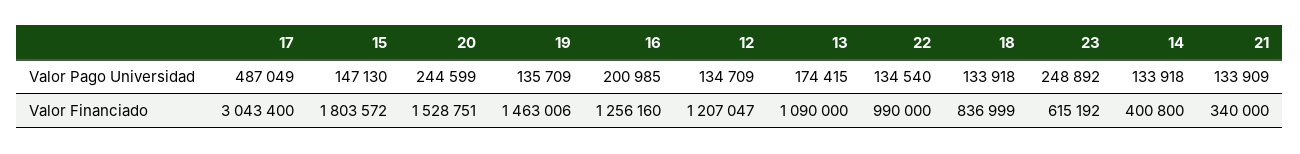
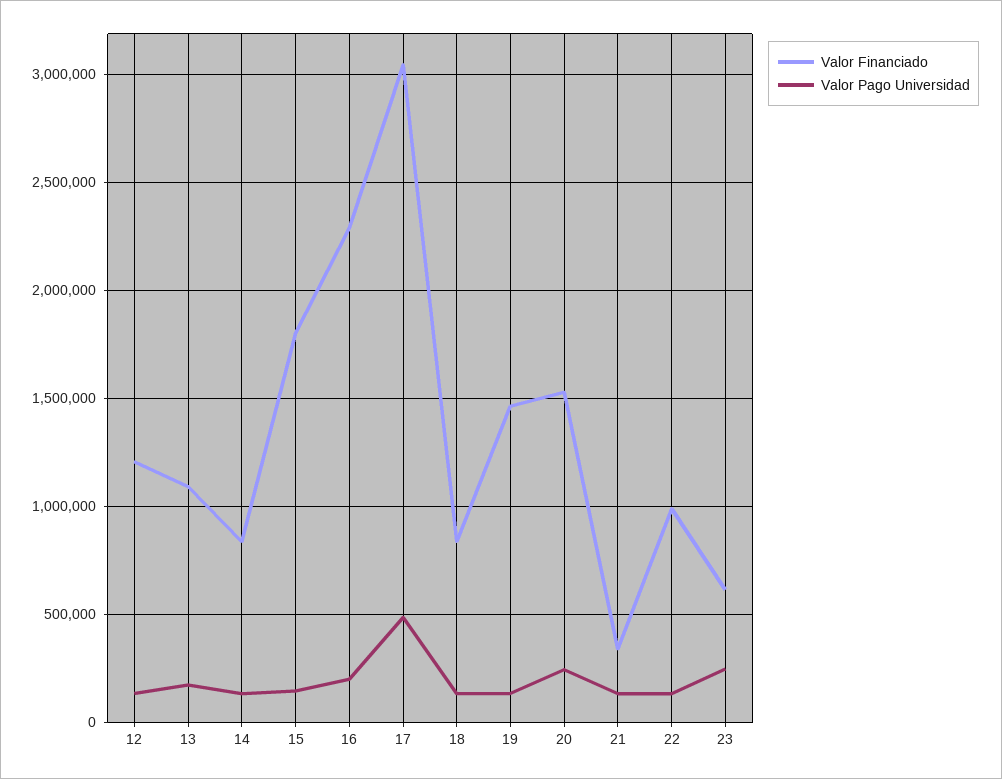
Valor Financiado, 16: 1256160 -> 2300000
Valor Financiado, 14: 400800 -> 850000

